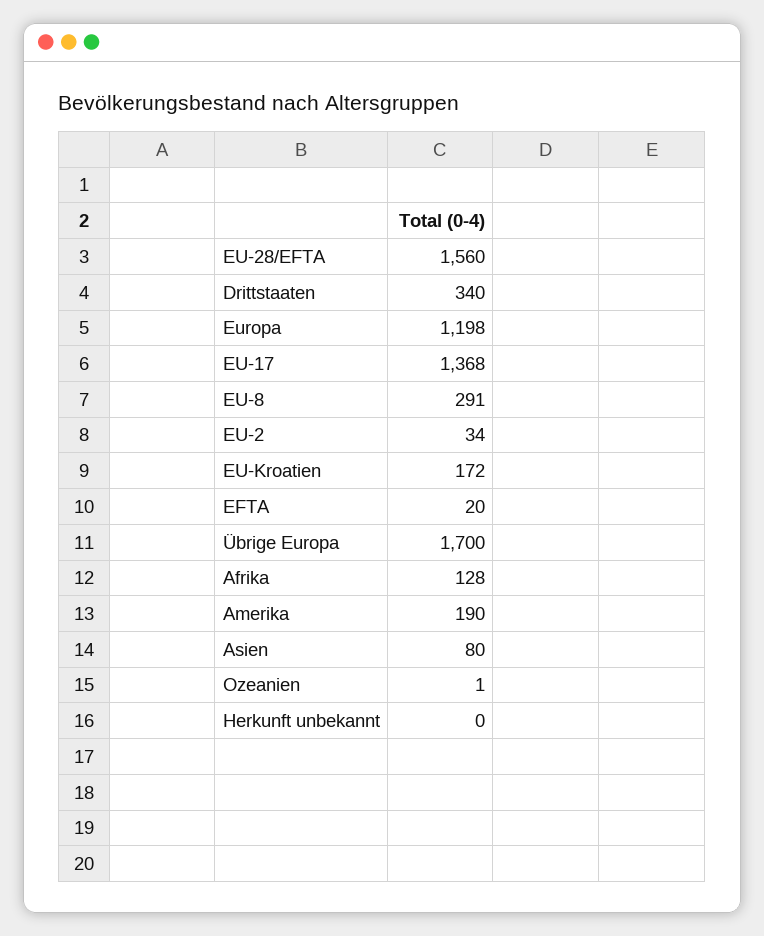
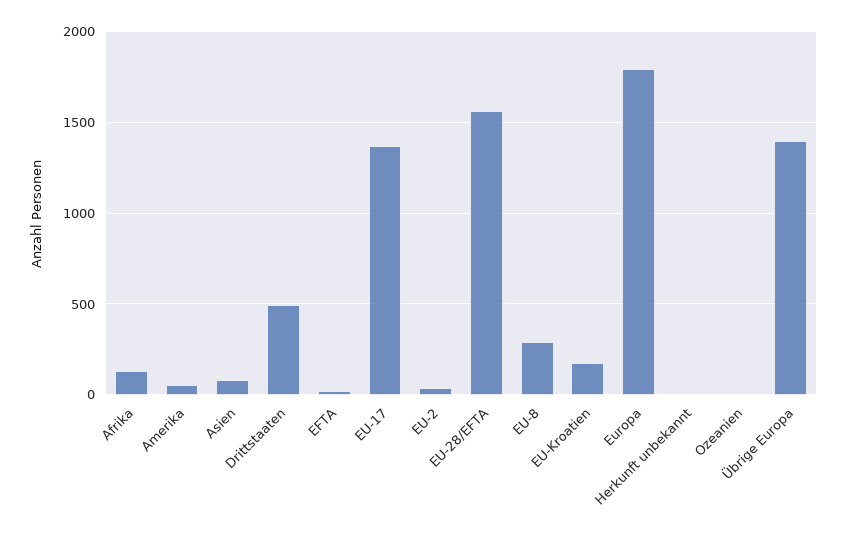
Drittstaaten: 340 -> 500
Europa: 1198 -> 1800
Übrige Europa: 1700 -> 1400
Amerika: 190 -> 50

